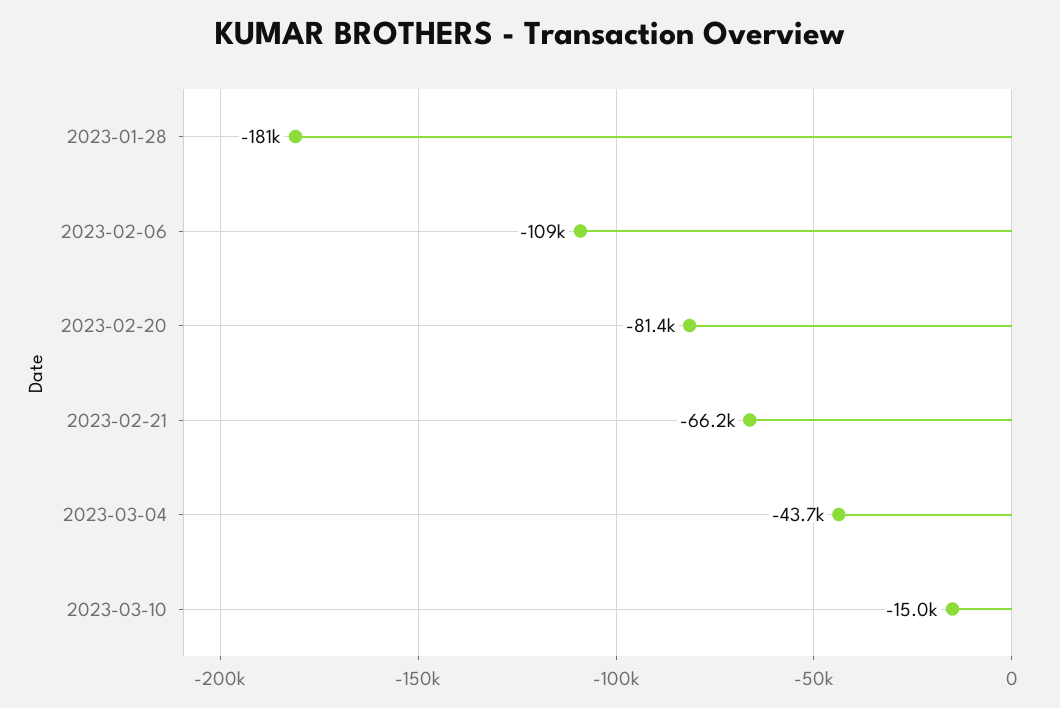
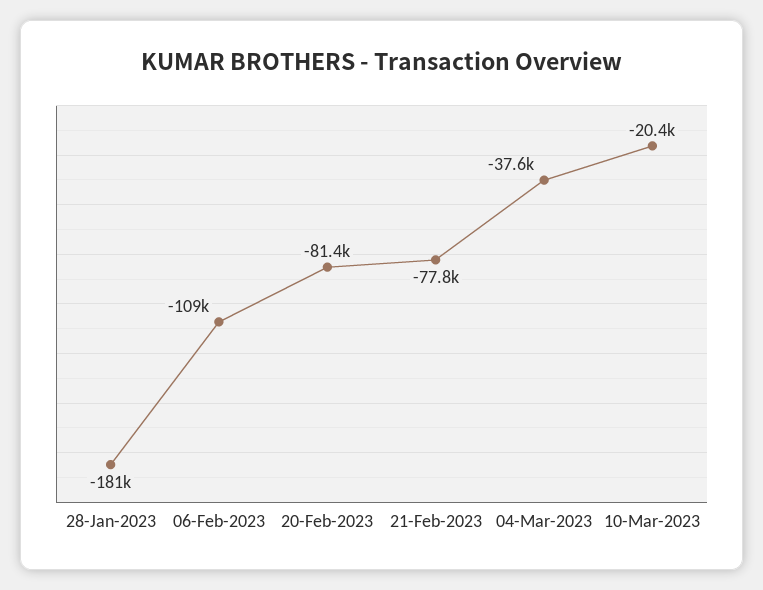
2023-02-21: -66200 -> -77800
2023-03-04: -43700 -> -37600
2023-03-10: -15000 -> -20400

